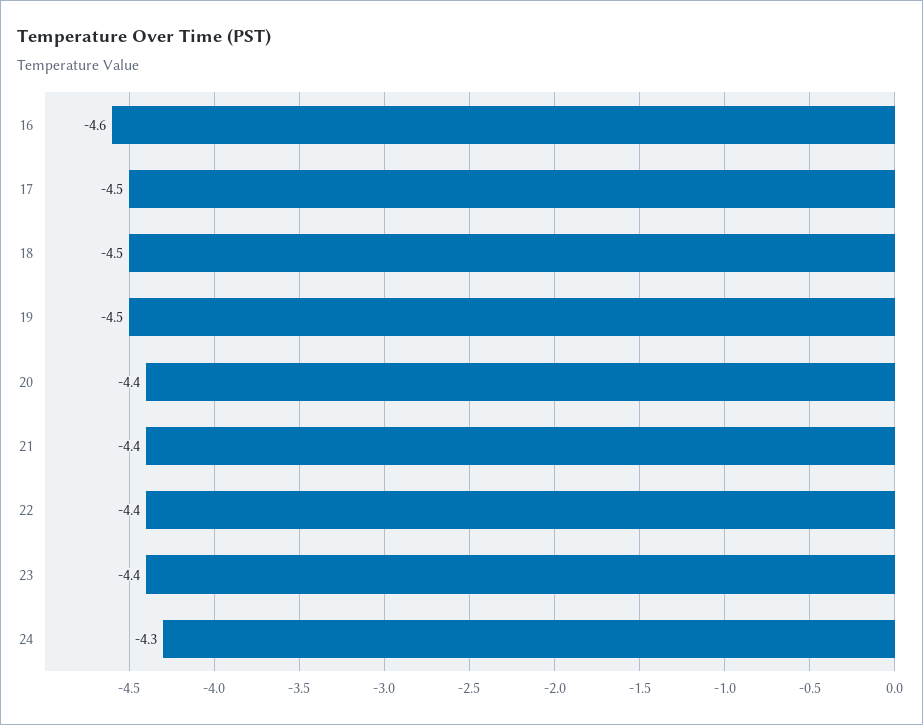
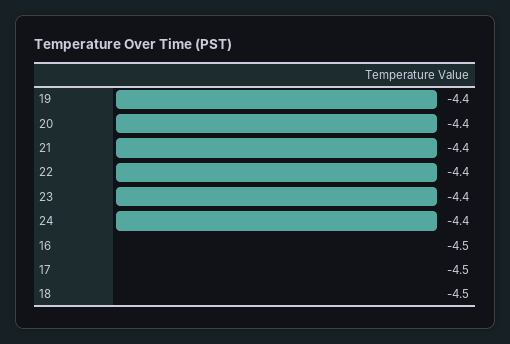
16: -4.6 -> -4.5
19: -4.5 -> -4.4
24: -4.3 -> -4.4

